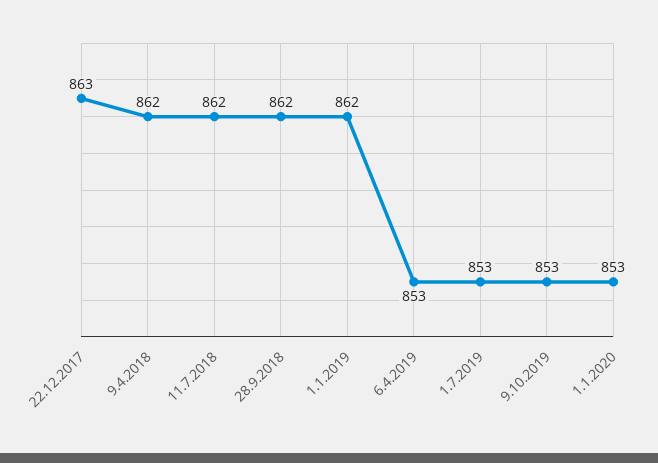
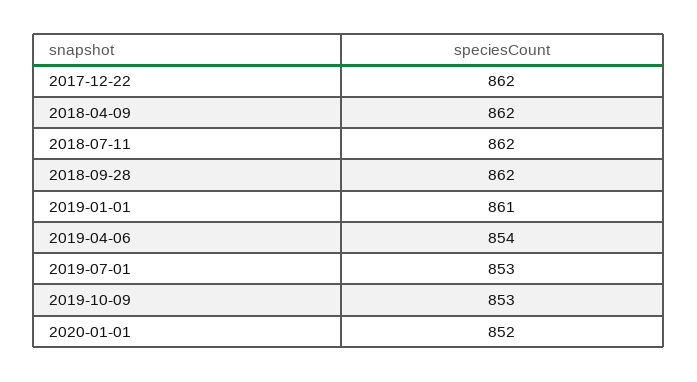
22.12.2017: 863 -> 862
1.1.2019: 862 -> 861
6.4.2019: 853 -> 854
1.1.2020: 853 -> 852

